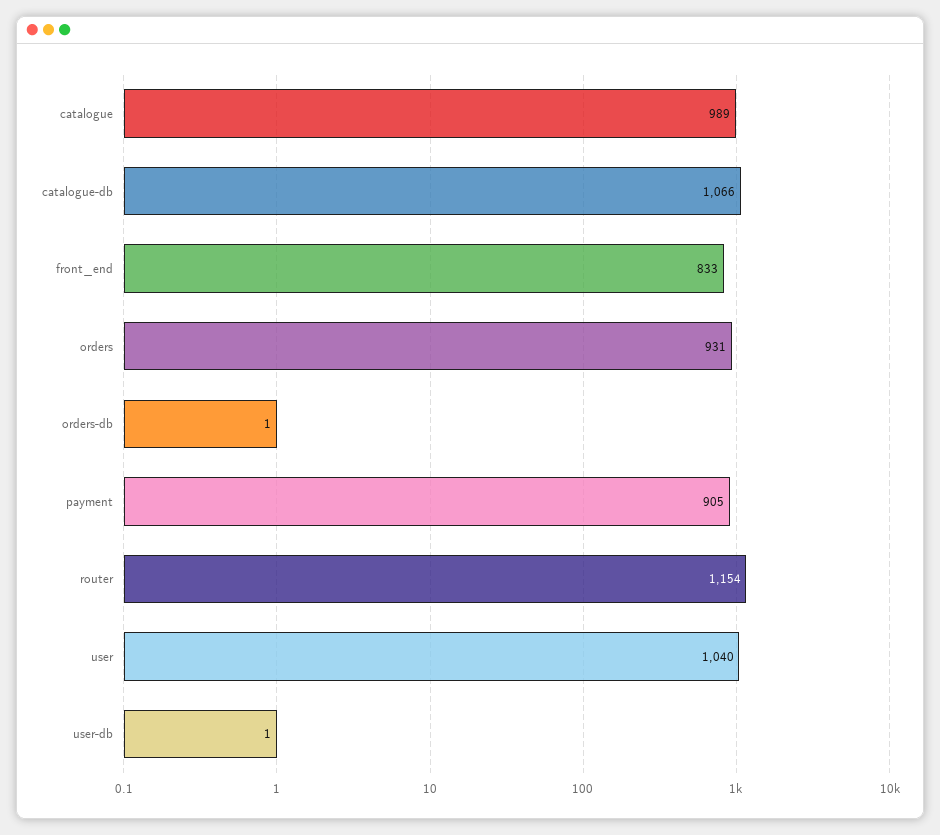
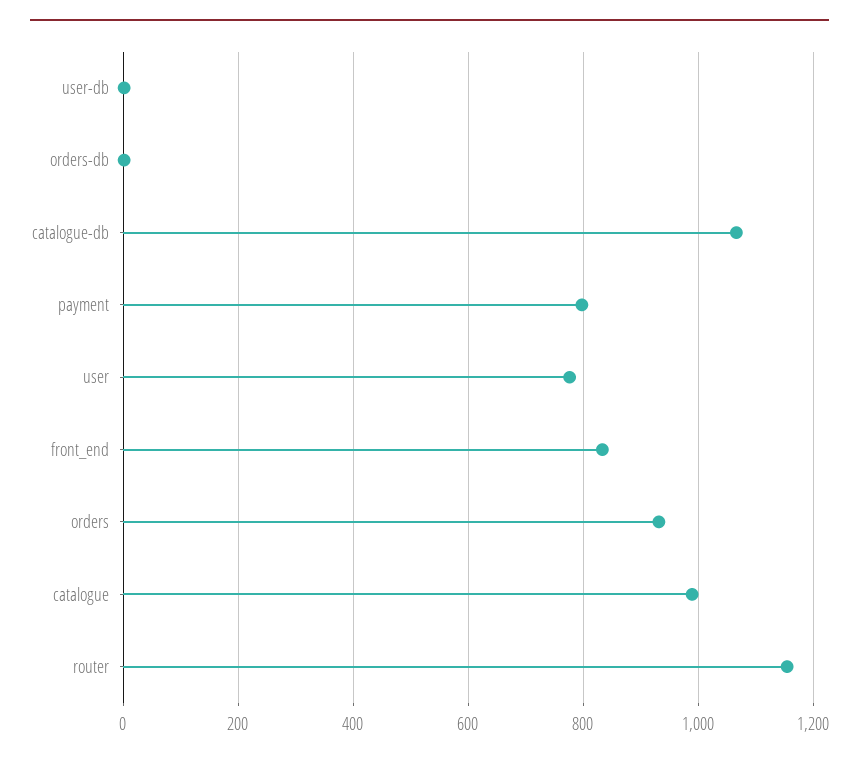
payment: 905 -> 800
user: 1040 -> 780

